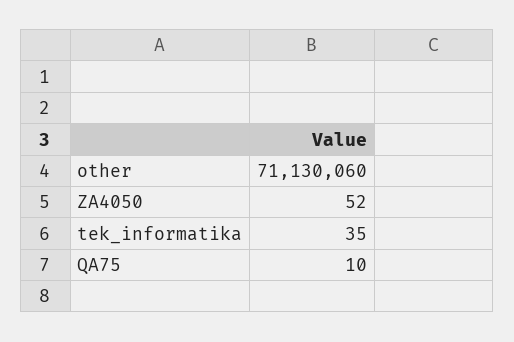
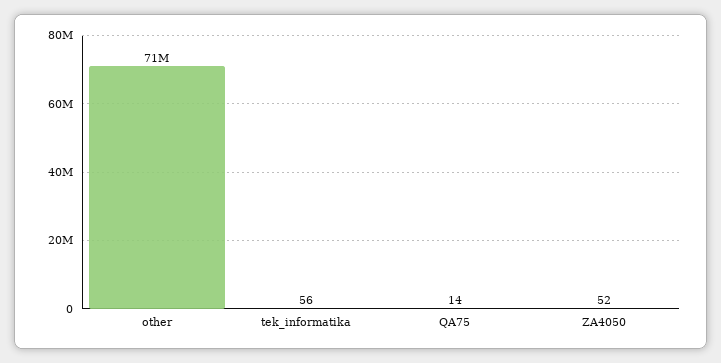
tek_informatika: 35 -> 56
QA75: 10 -> 14

